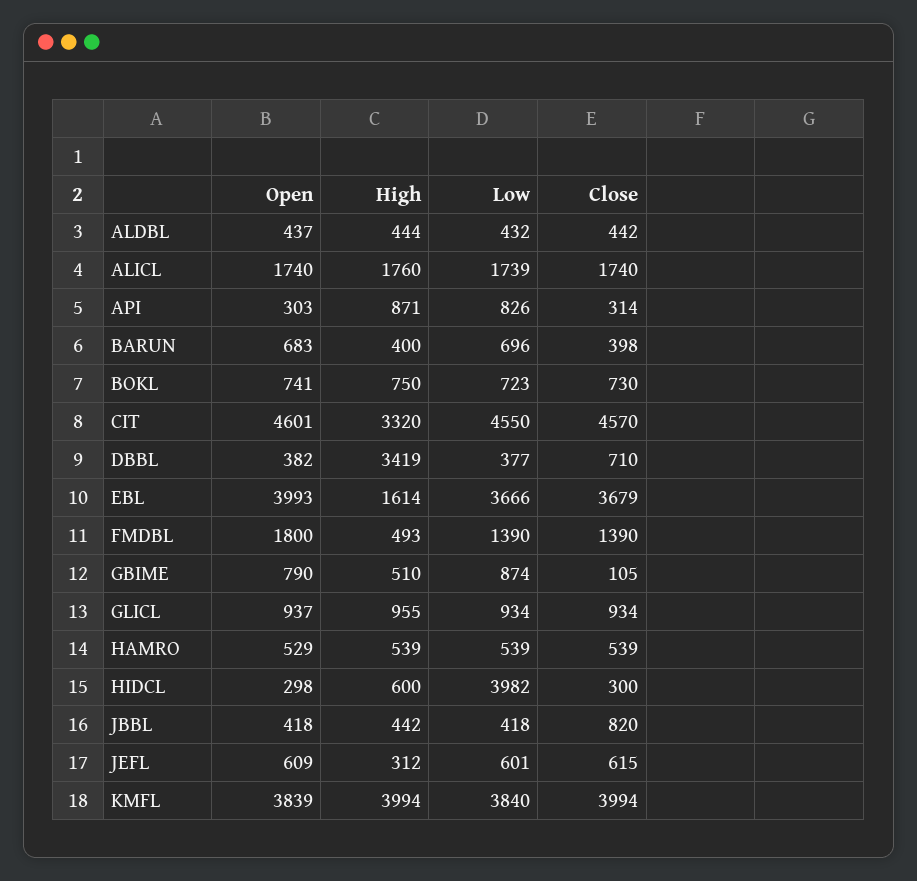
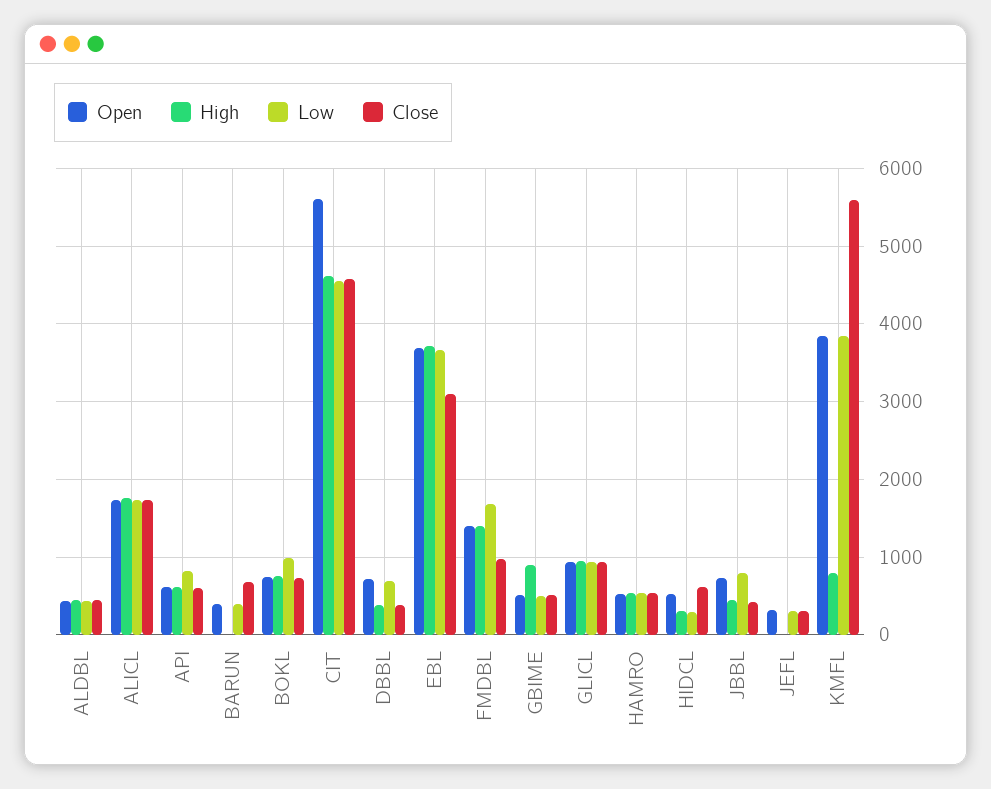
Open, API: 303 -> 600
High, API: 871 -> 600
Close, API: 314 -> 600
Open, BARUN: 683 -> 400
High, BARUN: 400 -> 0
Low, BARUN: 696 -> 400
Close, BARUN: 398 -> 700
Low, BOKL: 723 -> 1000
Open, CIT: 4601 -> 5600
High, CIT: 3320 -> 4600
Open, DBBL: 382 -> 700
High, DBBL: 3419 -> 400
Low, DBBL: 377 -> 700
Close, DBBL: 710 -> 400
Open, EBL: 3993 -> 3700
High, EBL: 1614 -> 3700
Close, EBL: 3679 -> 3100
Open, FMDBL: 1800 -> 1400
High, FMDBL: 493 -> 1400
Low, FMDBL: 1390 -> 1700
Close, FMDBL: 1390 -> 1000
Open, GBIME: 790 -> 500
High, GBIME: 510 -> 900
Low, GBIME: 874 -> 500
Close, GBIME: 105 -> 500
Open, HIDCL: 298 -> 500
High, HIDCL: 600 -> 300
Low, HIDCL: 3982 -> 300
Close, HIDCL: 300 -> 600
Open, JBBL: 418 -> 700
Low, JBBL: 418 -> 800
Close, JBBL: 820 -> 400
Open, JEFL: 609 -> 300
High, JEFL: 312 -> 0
Low, JEFL: 601 -> 300
Close, JEFL: 615 -> 300
High, KMFL: 3994 -> 800
Close, KMFL: 3994 -> 5600

